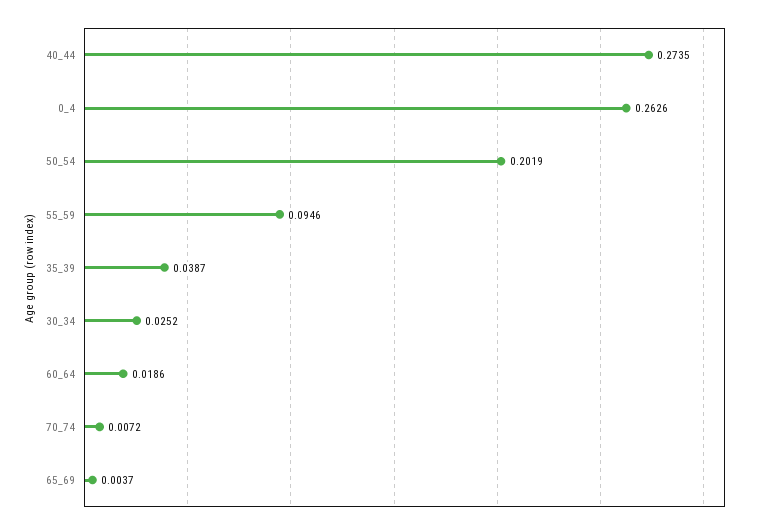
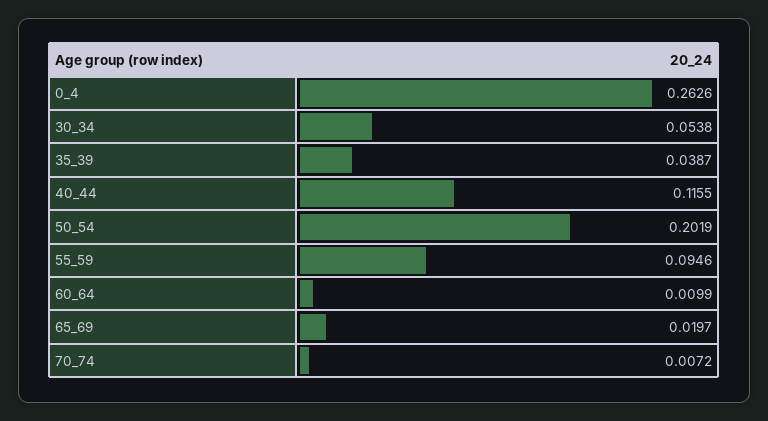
40_44: 0.2735 -> 0.1155
30_34: 0.0252 -> 0.0538
60_64: 0.0186 -> 0.0099
65_69: 0.0037 -> 0.0197

